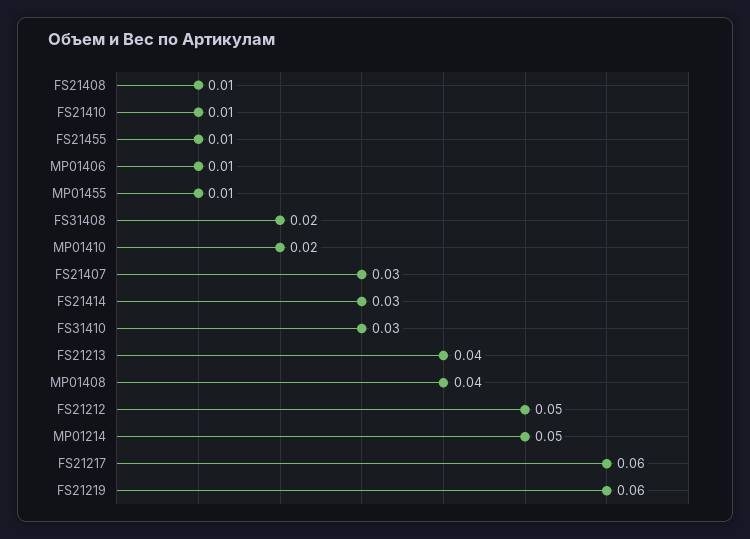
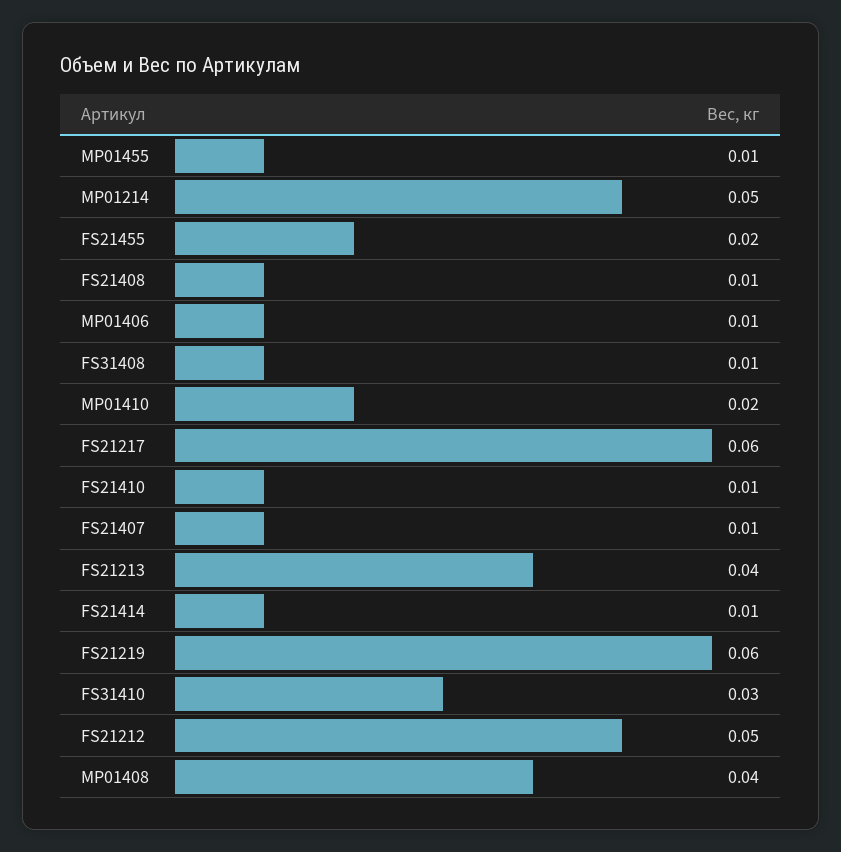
FS21455: 0.01 -> 0.02
FS31408: 0.02 -> 0.01
FS21407: 0.03 -> 0.01
FS21414: 0.03 -> 0.01

